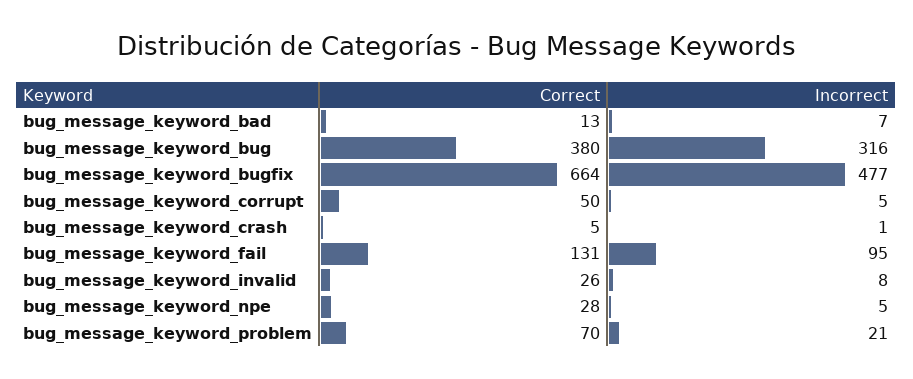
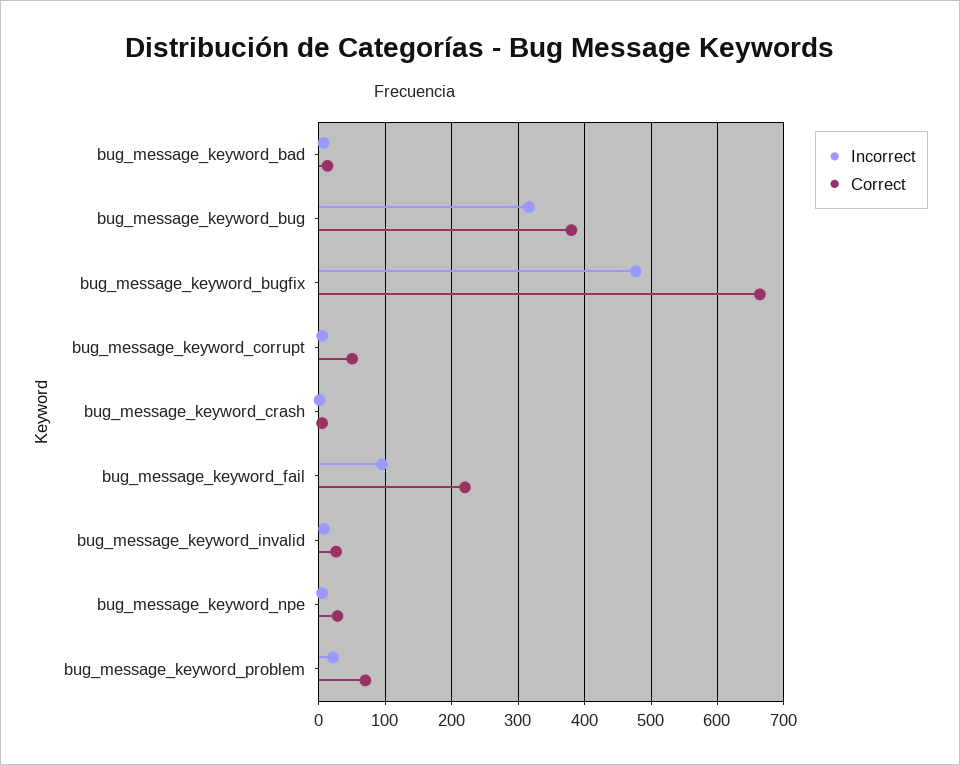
Correct, bug_message_keyword_fail: 131 -> 220

